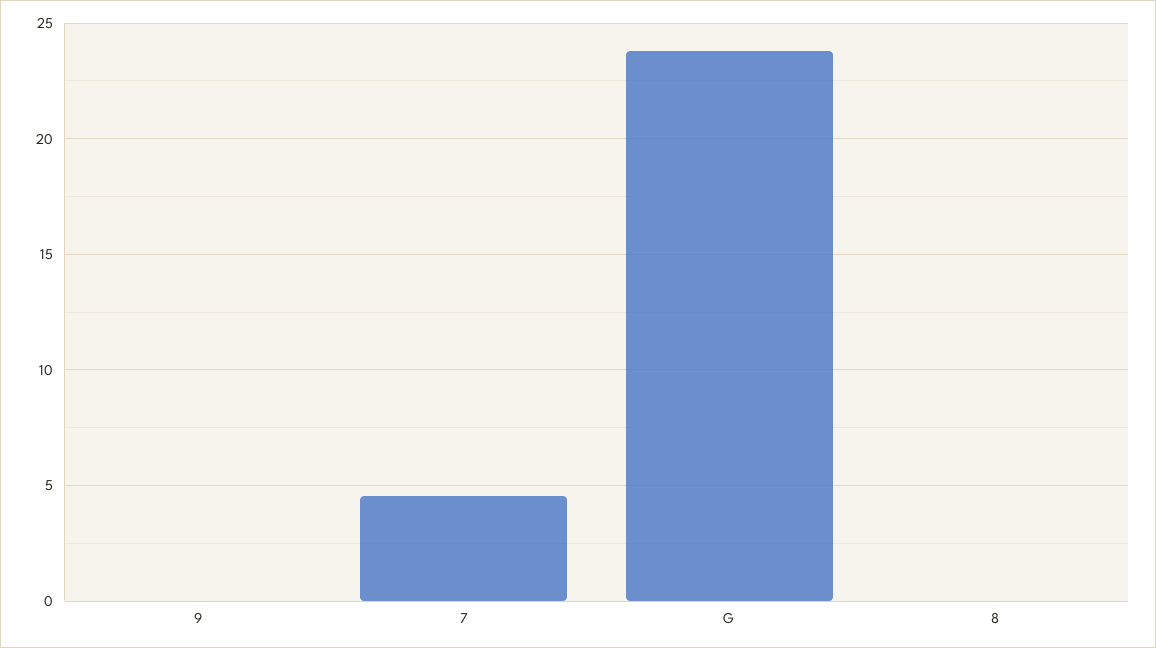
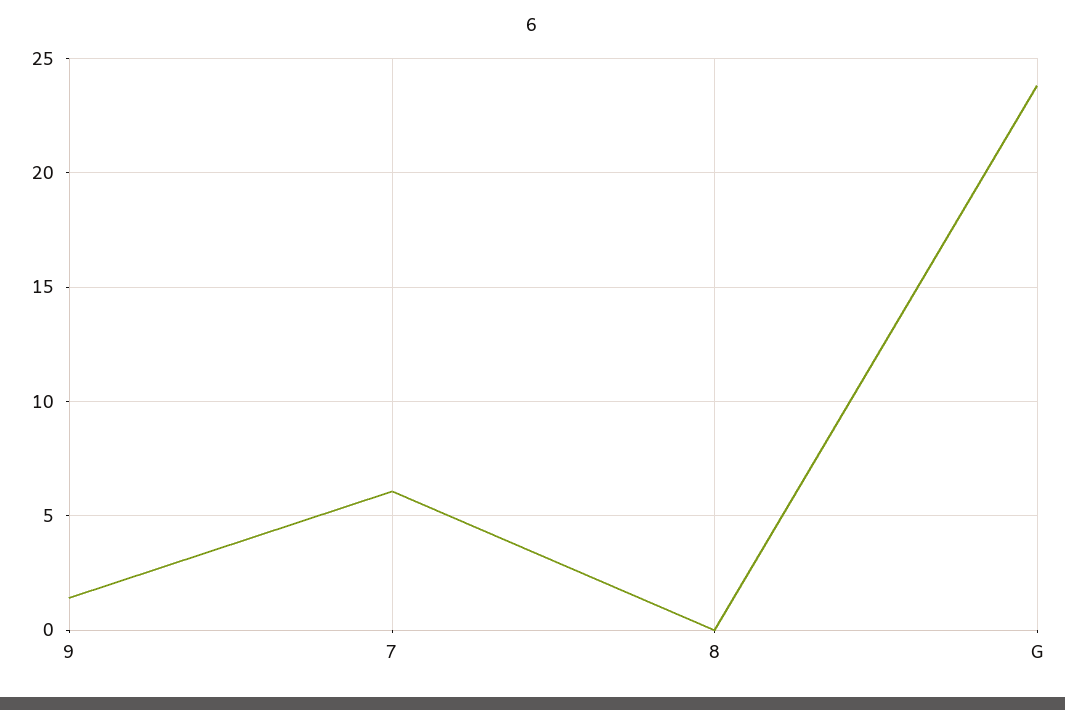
9: 0 -> 1.5
7: 4.5 -> 6

